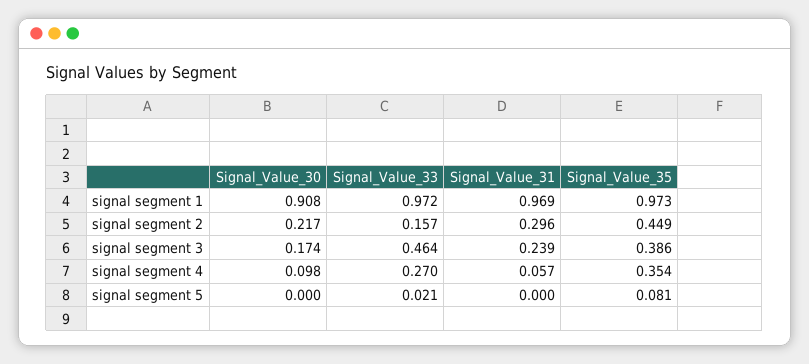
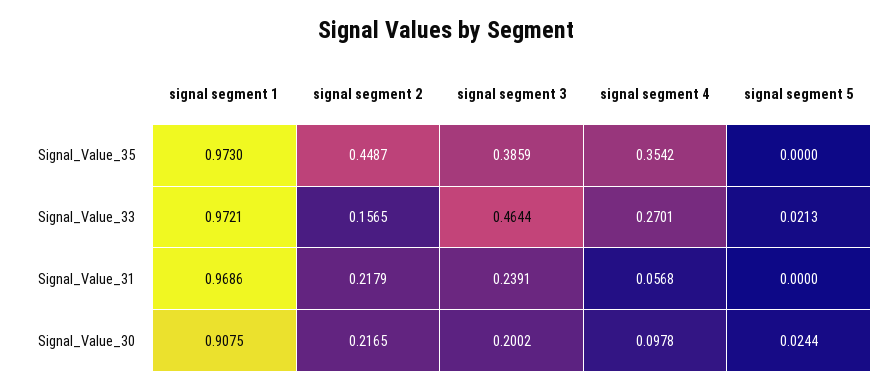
Signal_Value_31, signal segment 2: 0.296 -> 0.2179
Signal_Value_30, signal segment 3: 0.174 -> 0.2002
Signal_Value_30, signal segment 5: 0 -> 0.0244
Signal_Value_35, signal segment 5: 0.081 -> 0

